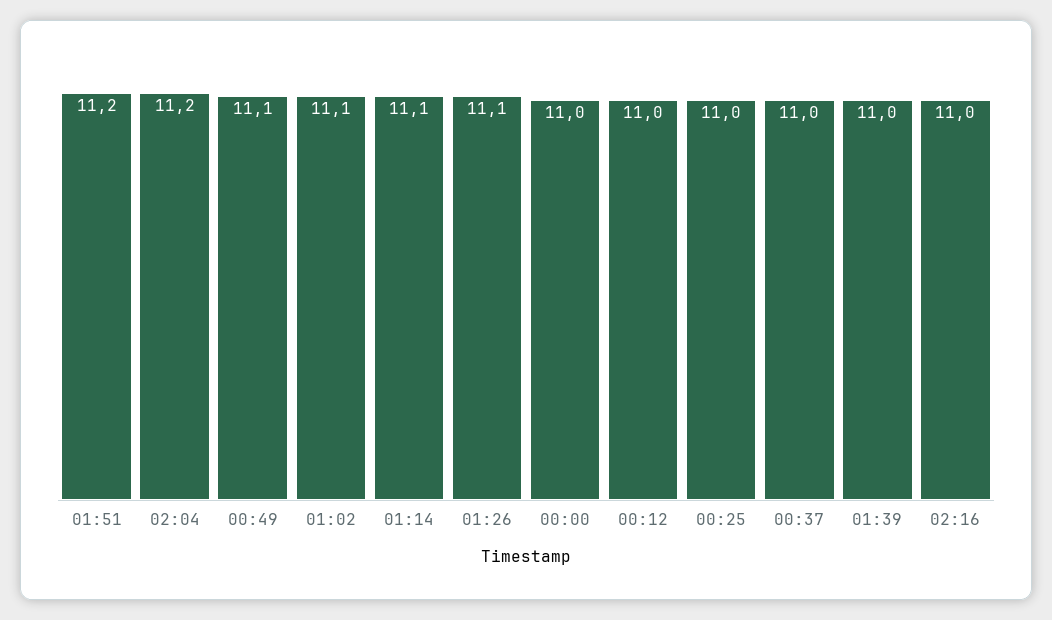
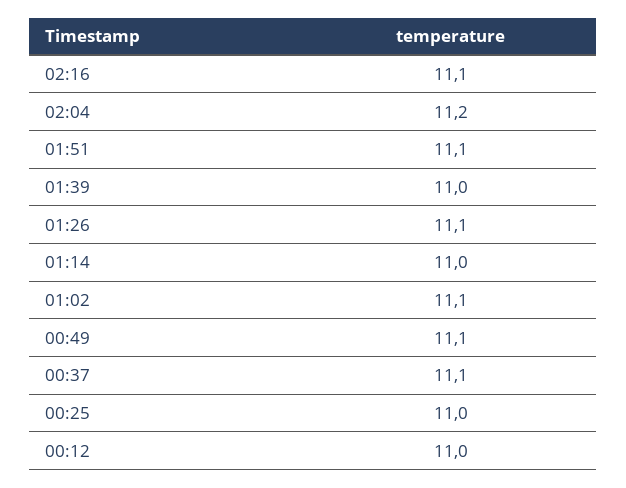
01:51: 11.2 -> 11.1
01:14: 11.1 -> 11
00:00: 11 -> none
00:37: 11 -> 11.1
02:16: 11 -> 11.1

